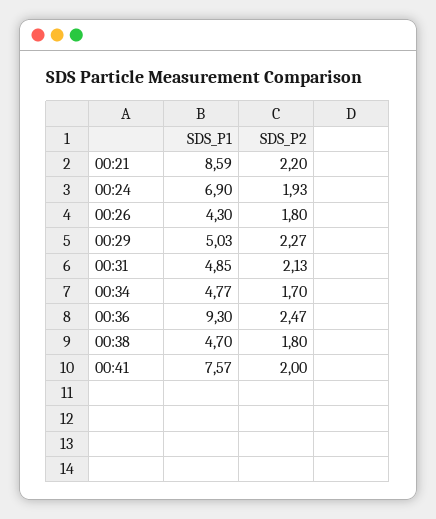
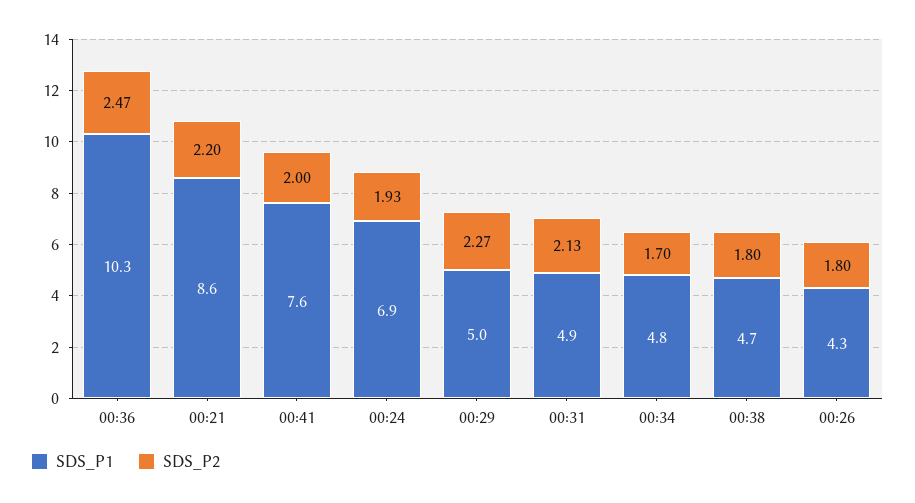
SDS_P1, 00:36: 9.3 -> 10.3

